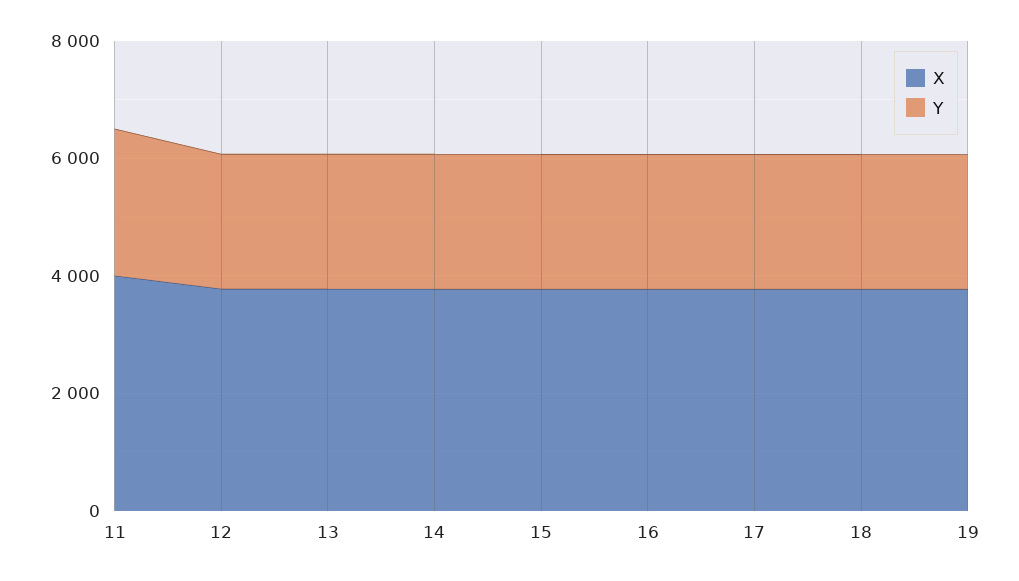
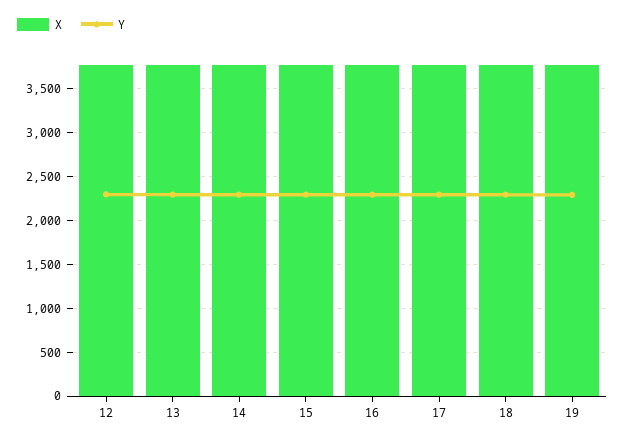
X, 11: 4000 -> none
Y, 11: 2500 -> none

